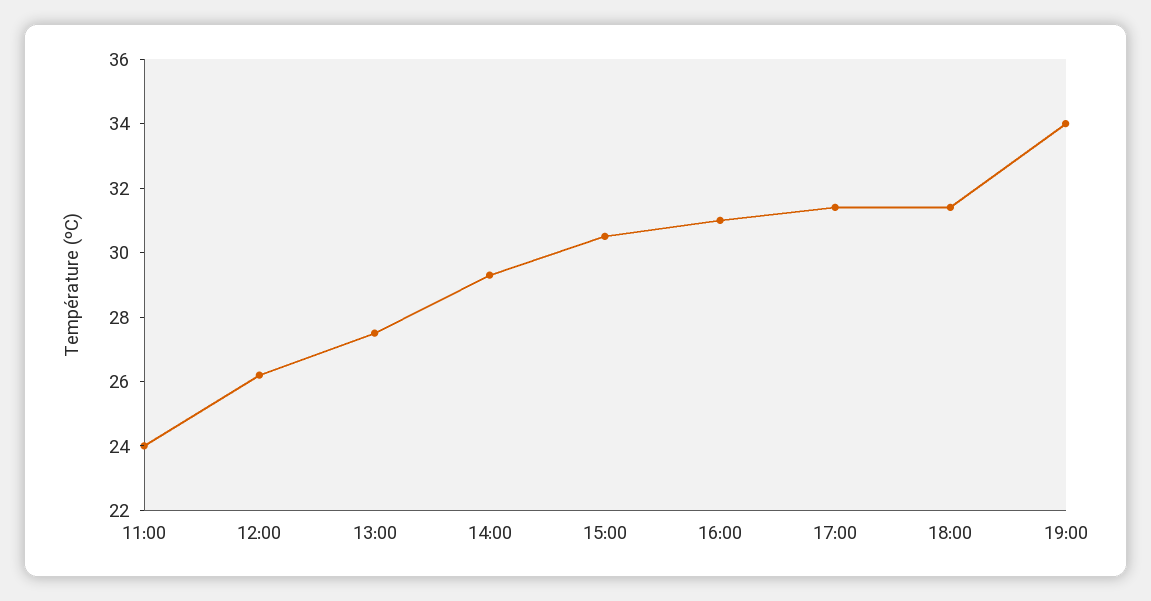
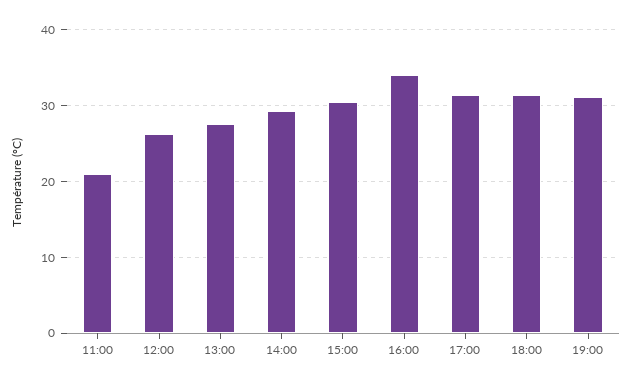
11:00: 24 -> 21
16:00: 31 -> 34
19:00: 34 -> 31

